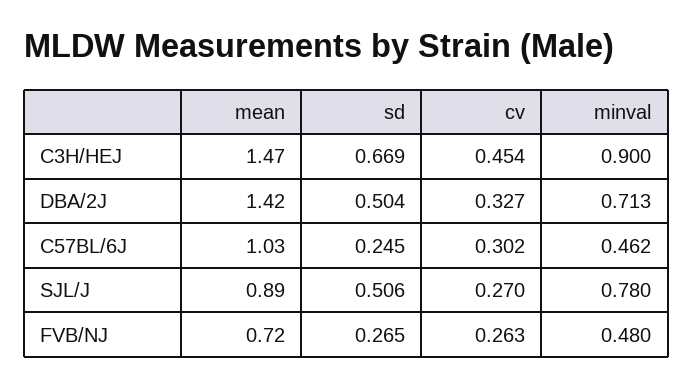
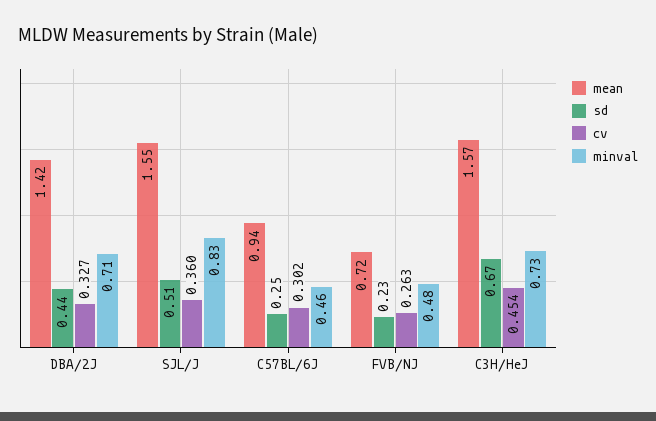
mean, C3H/HEJ: 1.47 -> 1.57
minval, C3H/HEJ: 0.9 -> 0.73
sd, DBA/2J: 0.504 -> 0.44
mean, C57BL/6J: 1.03 -> 0.94
mean, SJL/J: 0.89 -> 1.55
cv, SJL/J: 0.27 -> 0.36
minval, SJL/J: 0.78 -> 0.83
sd, FVB/NJ: 0.265 -> 0.23

